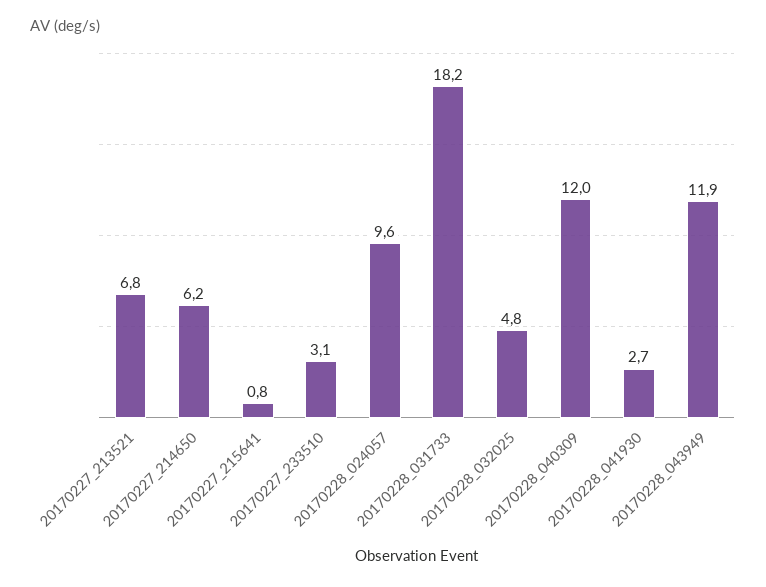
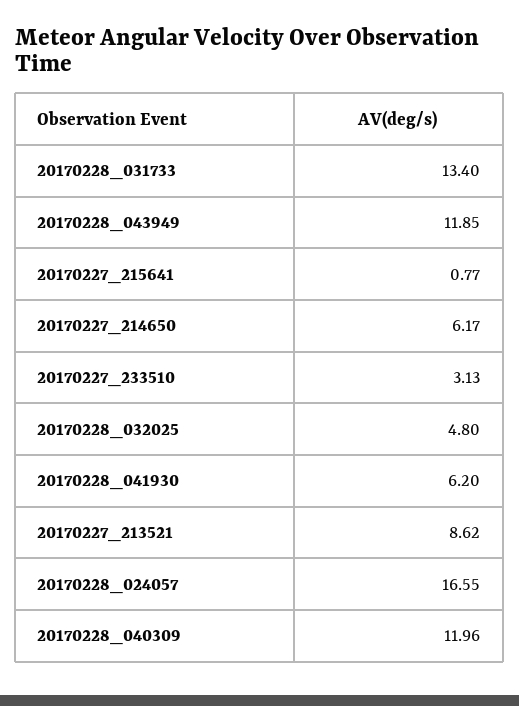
20170227_213521: 6.8 -> 8.62
20170228_024057: 9.6 -> 16.55
20170228_031733: 18.2 -> 13.4
20170228_041930: 2.7 -> 6.2

